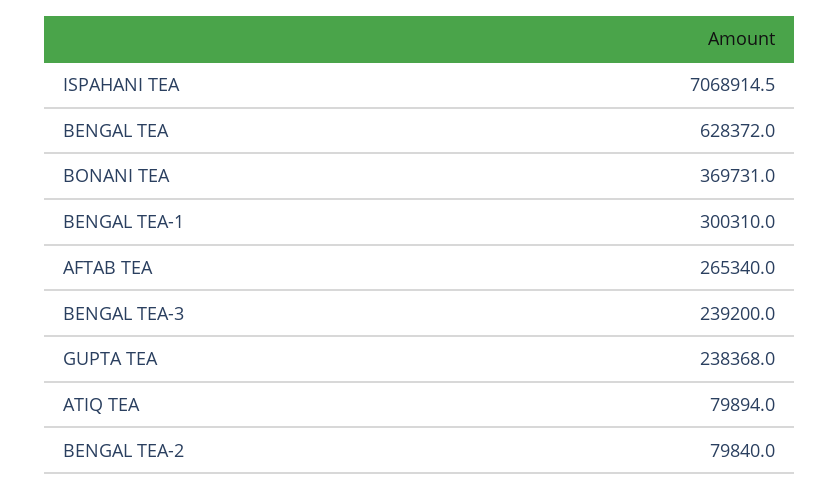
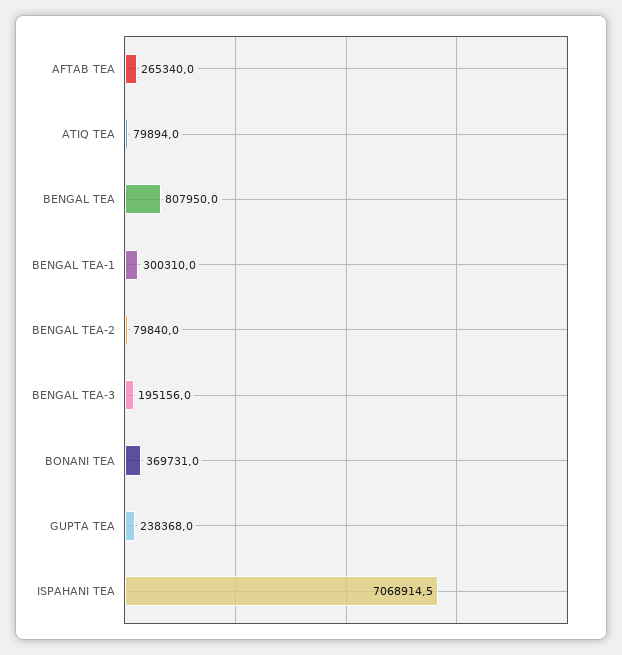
BENGAL TEA: 628372 -> 807950
BENGAL TEA-3: 239200 -> 195156

